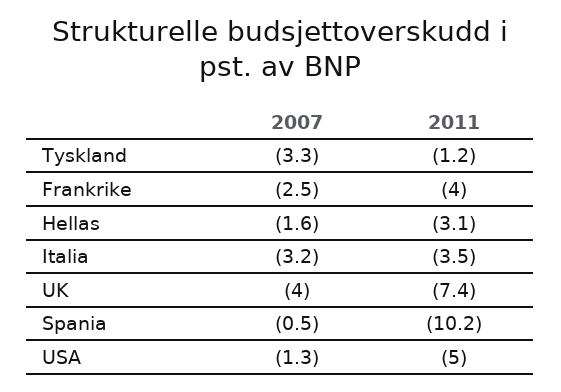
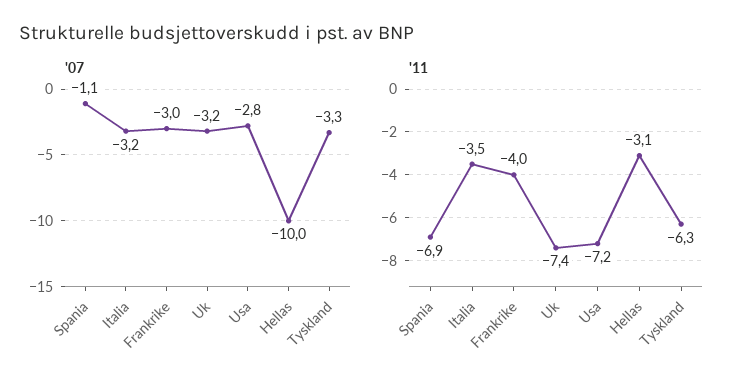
2011, Tyskland: -1.2 -> -6.3
2007, Frankrike: -2.5 -> -3
2007, Hellas: -1.6 -> -10
2007, UK: -4 -> -3.2
2007, Spania: -0.5 -> -1.1
2011, Spania: -10.2 -> -6.9
2007, USA: -1.3 -> -2.8
2011, USA: -5 -> -7.2

